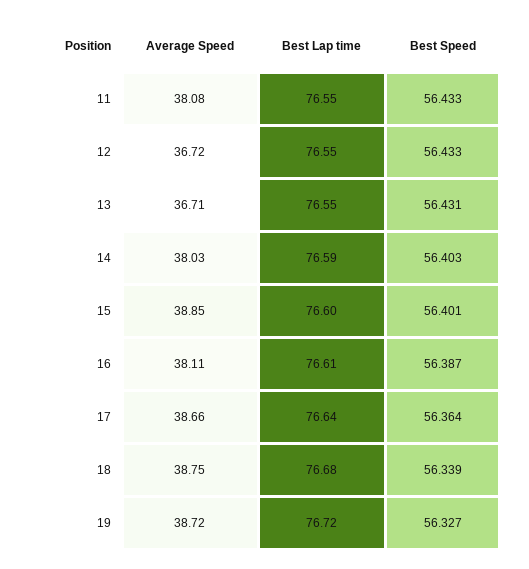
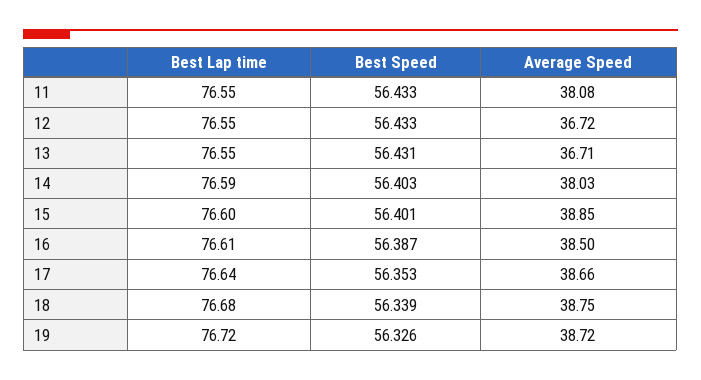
Average Speed, 16: 38.11 -> 38.5
Best Speed, 17: 56.364 -> 56.353
Best Speed, 19: 56.327 -> 56.326

